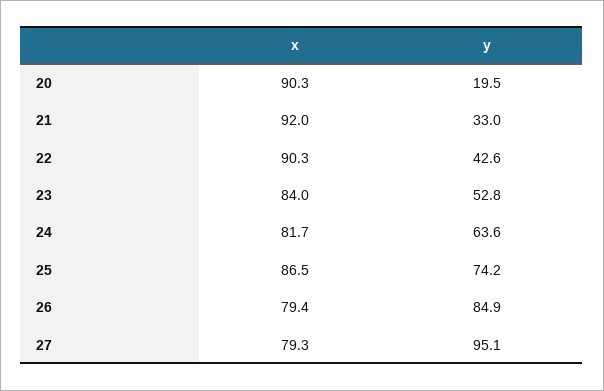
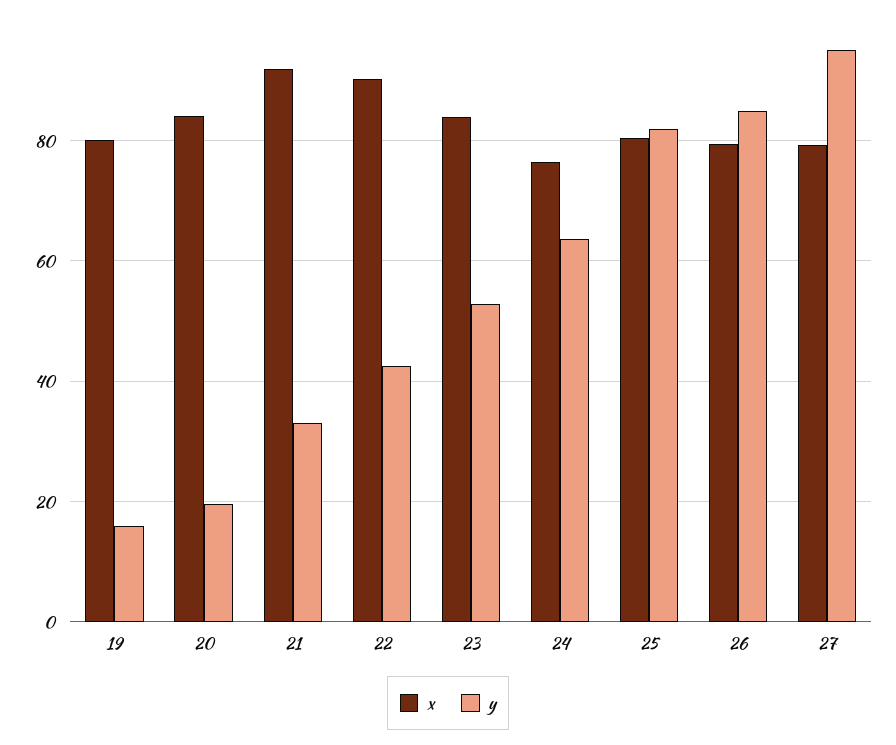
x, 20: 90.3 -> 84
x, 24: 81.7 -> 76
x, 25: 86.5 -> 80
y, 25: 74.2 -> 82
x, 19: none -> 80
y, 19: none -> 16

